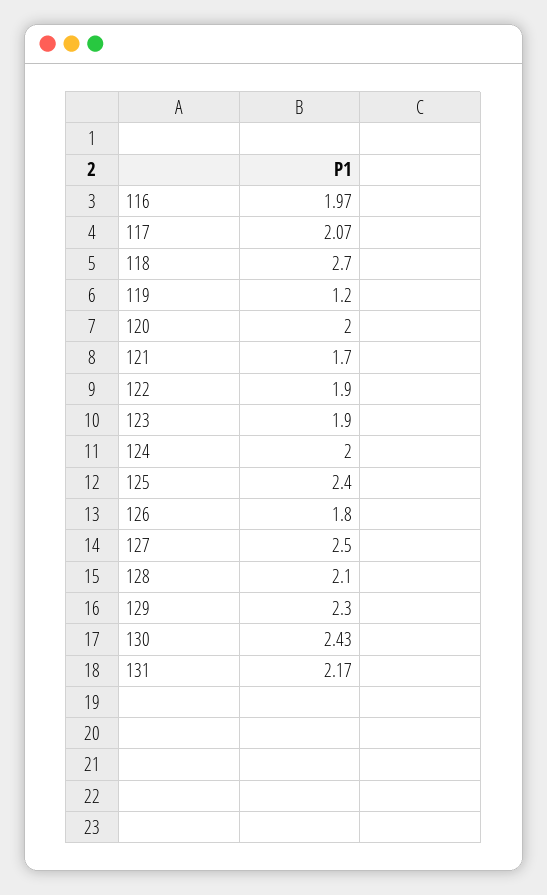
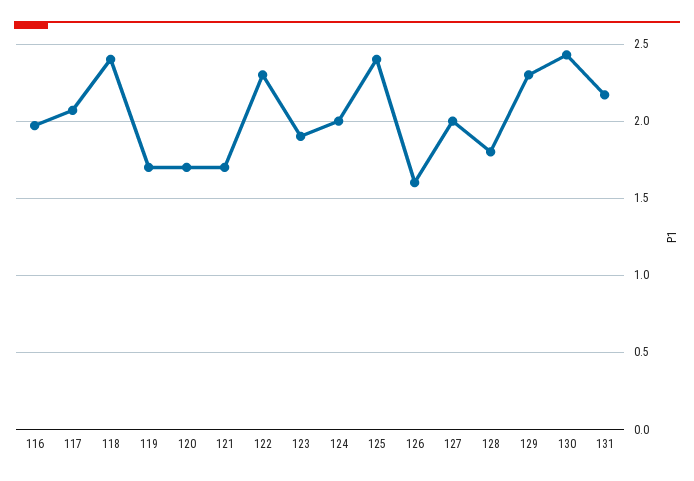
118: 2.7 -> 2.4
119: 1.2 -> 1.7
120: 2 -> 1.7
122: 1.9 -> 2.3
126: 1.8 -> 1.6
127: 2.5 -> 2
128: 2.1 -> 1.8

